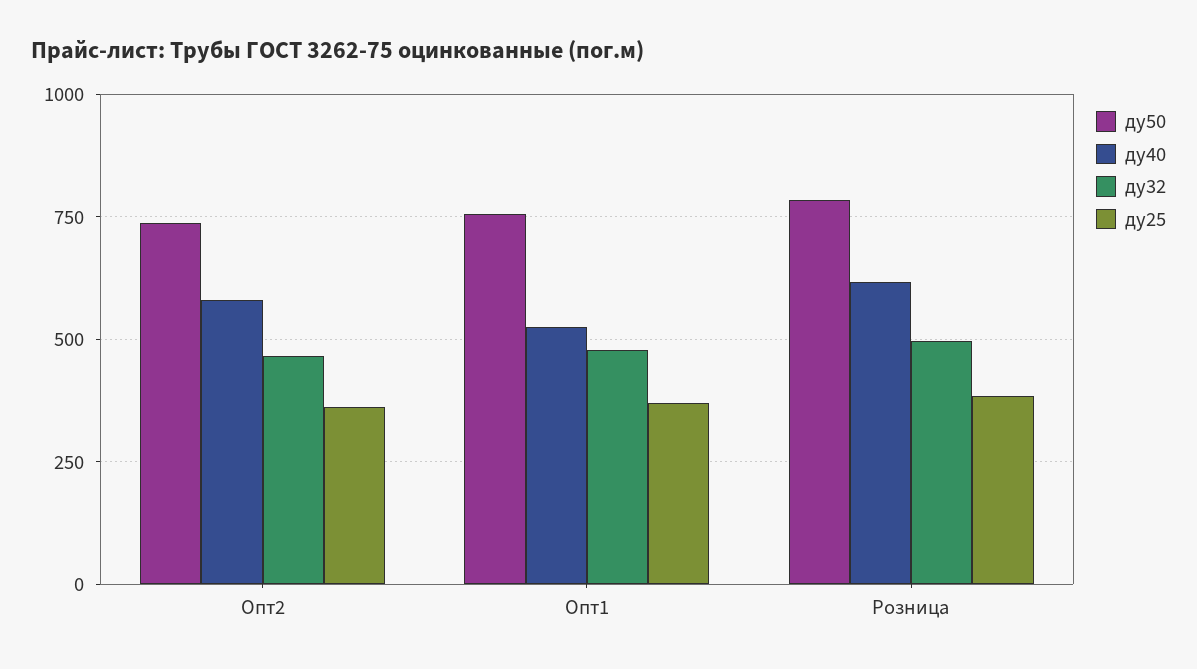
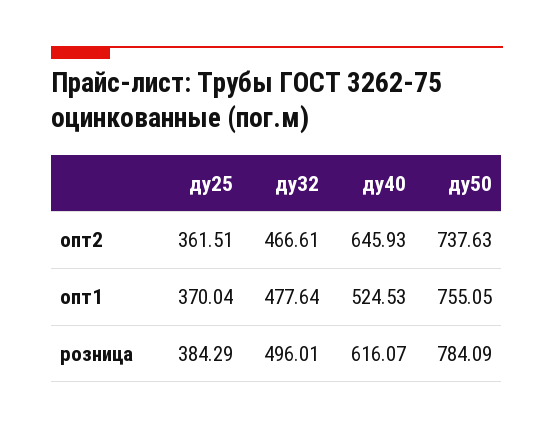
ду40, Опт2: 575 -> 645.93

